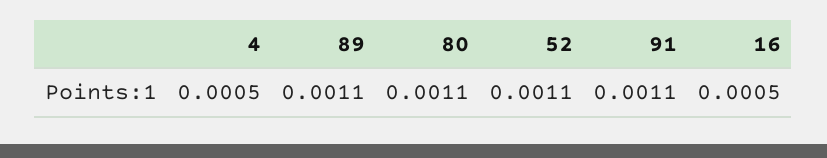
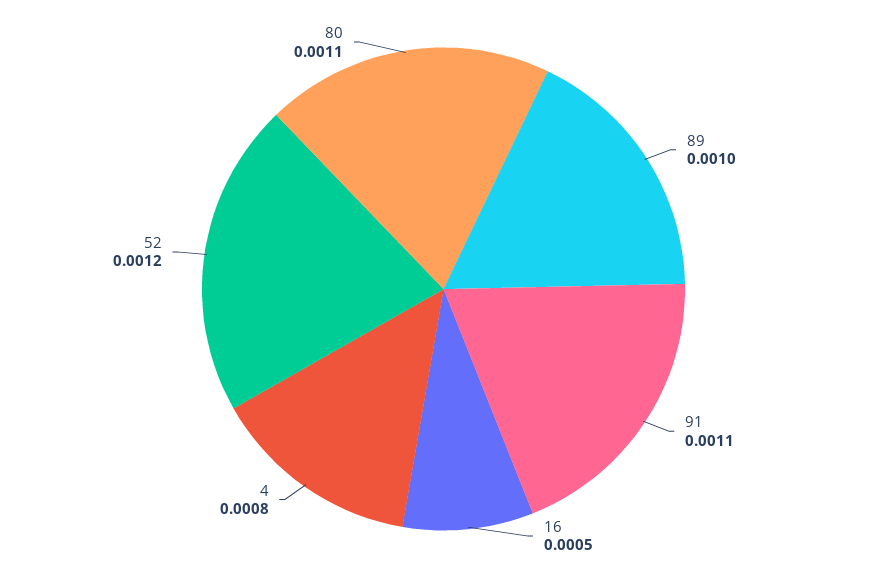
4: 0.0005 -> 0.0008
89: 0.0011 -> 0.001
52: 0.0011 -> 0.0012

